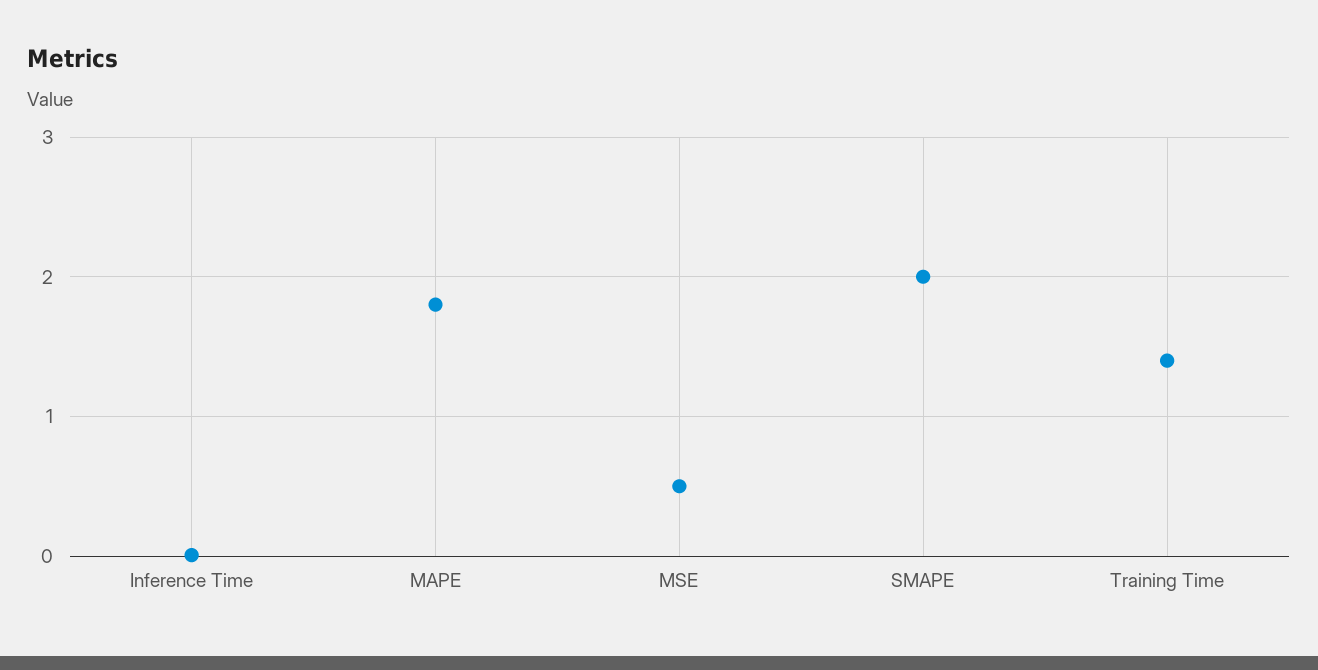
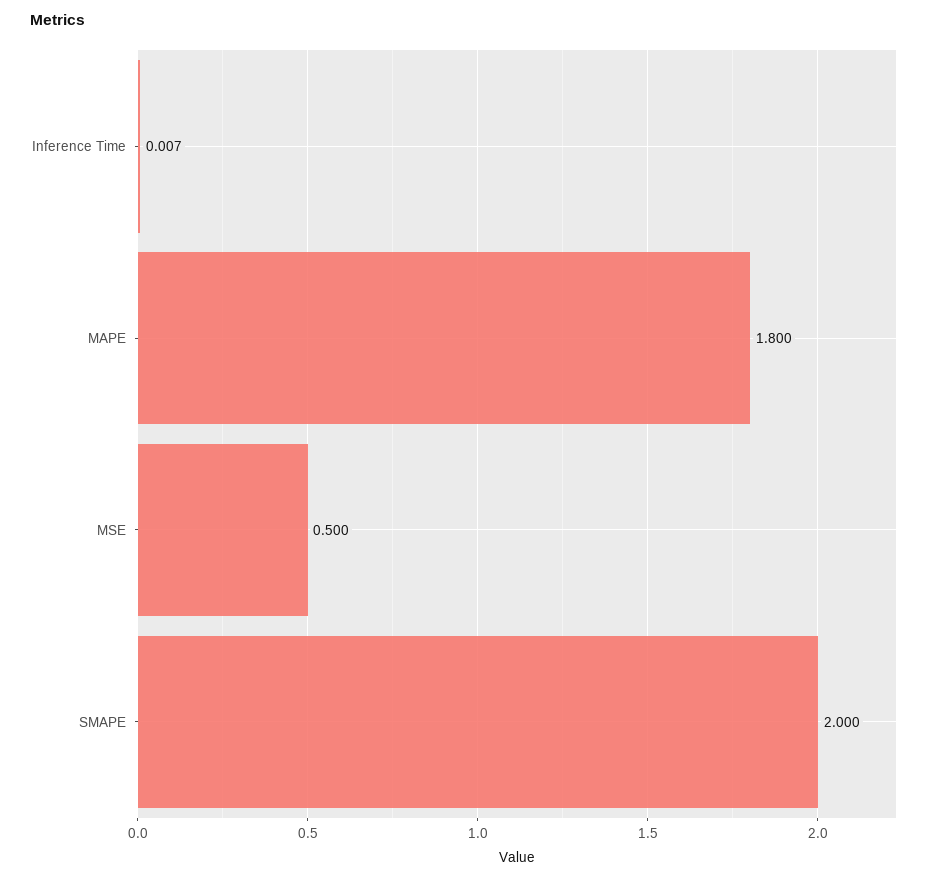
Training Time: 1.4 -> none

